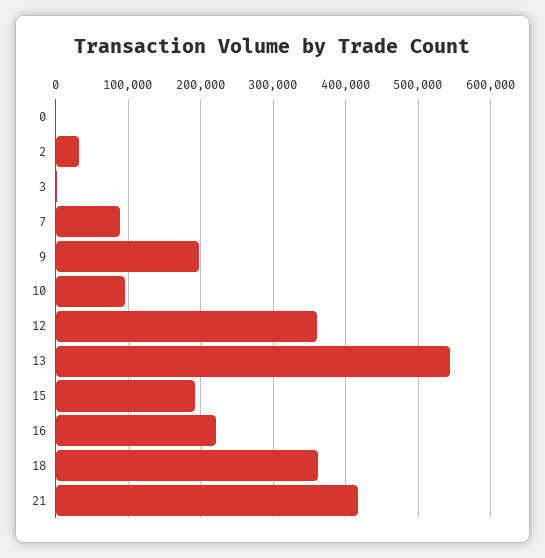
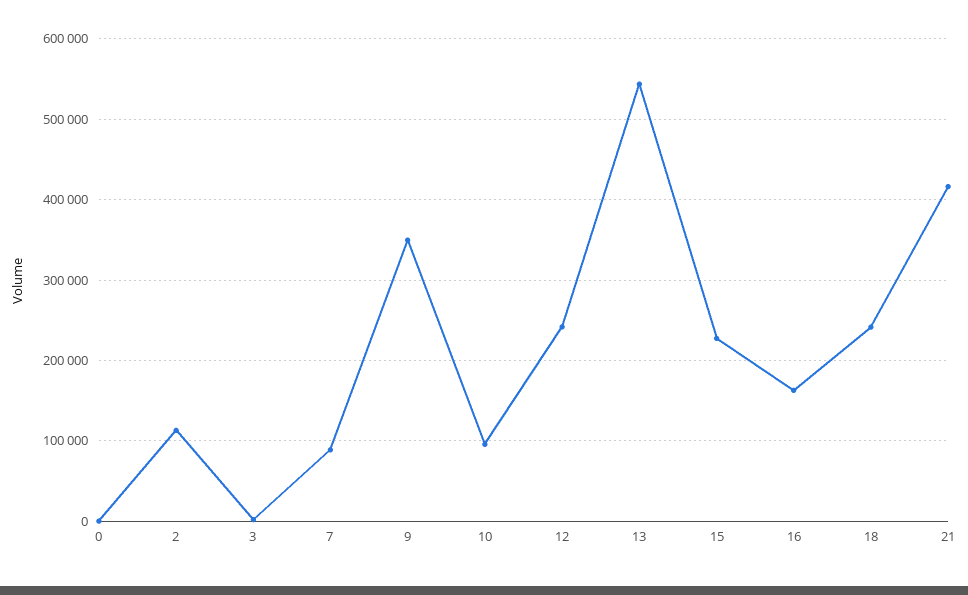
2: 30000 -> 110000
9: 200000 -> 350000
12: 360000 -> 240000
15: 190000 -> 230000
16: 220000 -> 160000
18: 360000 -> 240000

